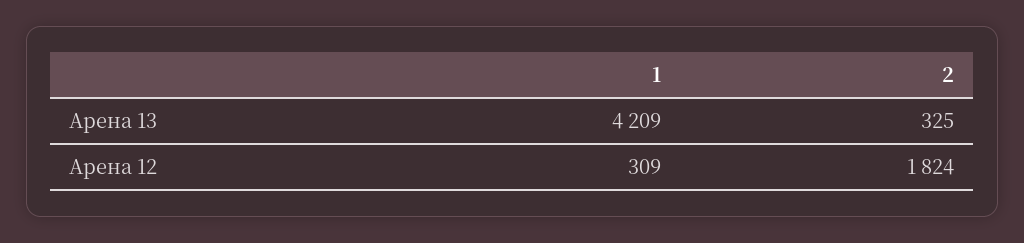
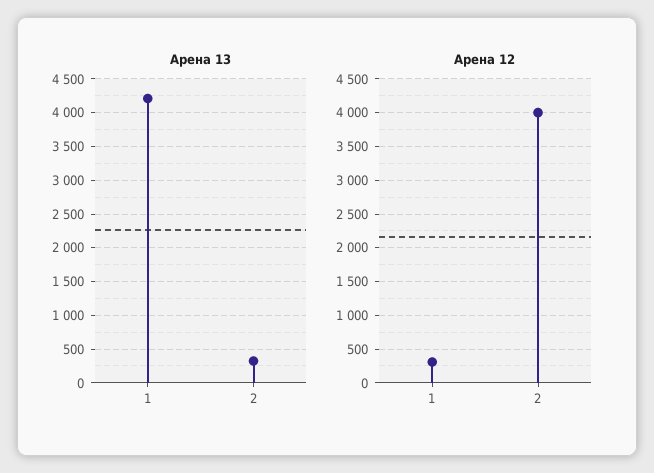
Арена 12, 2: 1824 -> 4000

